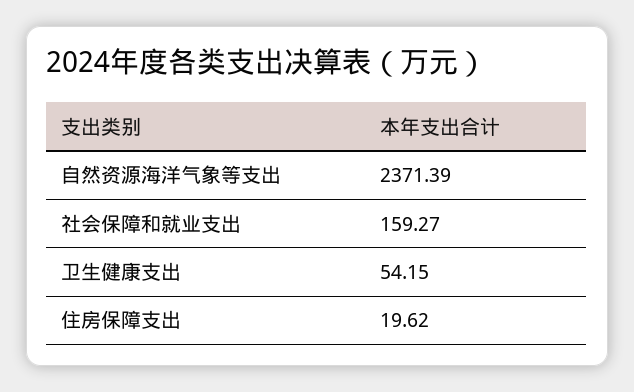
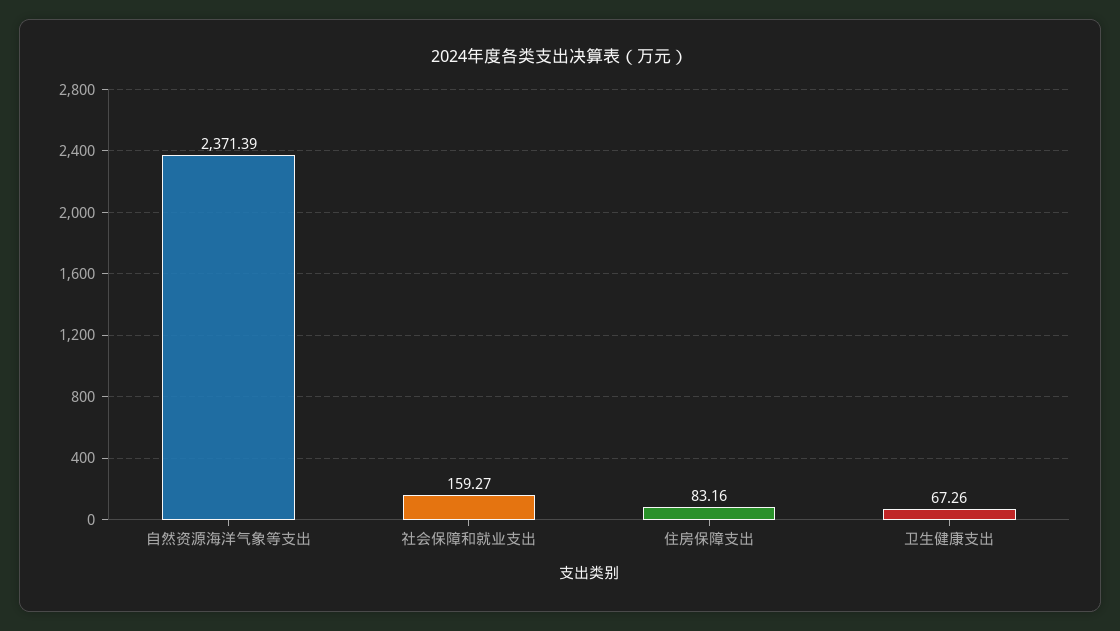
卫生健康支出: 54.15 -> 67.26
住房保障支出: 19.62 -> 83.16

